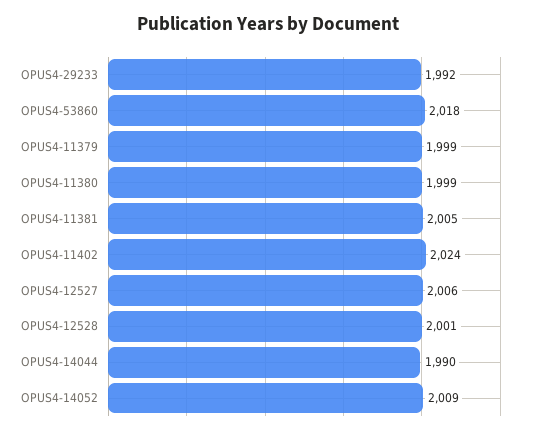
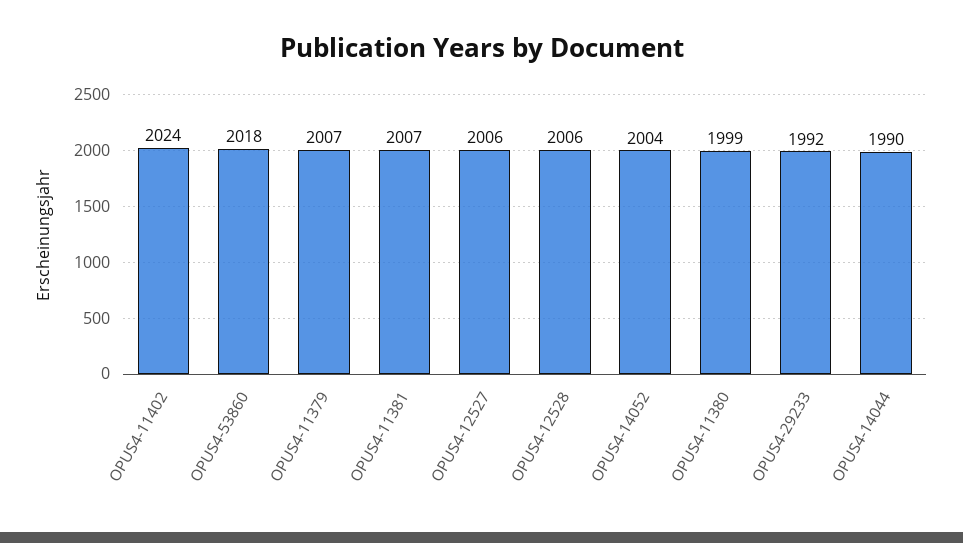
OPUS4-11379: 1999 -> 2007
OPUS4-11381: 2005 -> 2007
OPUS4-12528: 2001 -> 2006
OPUS4-14052: 2009 -> 2004

